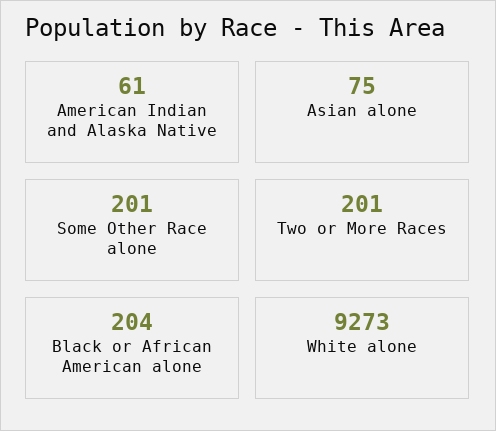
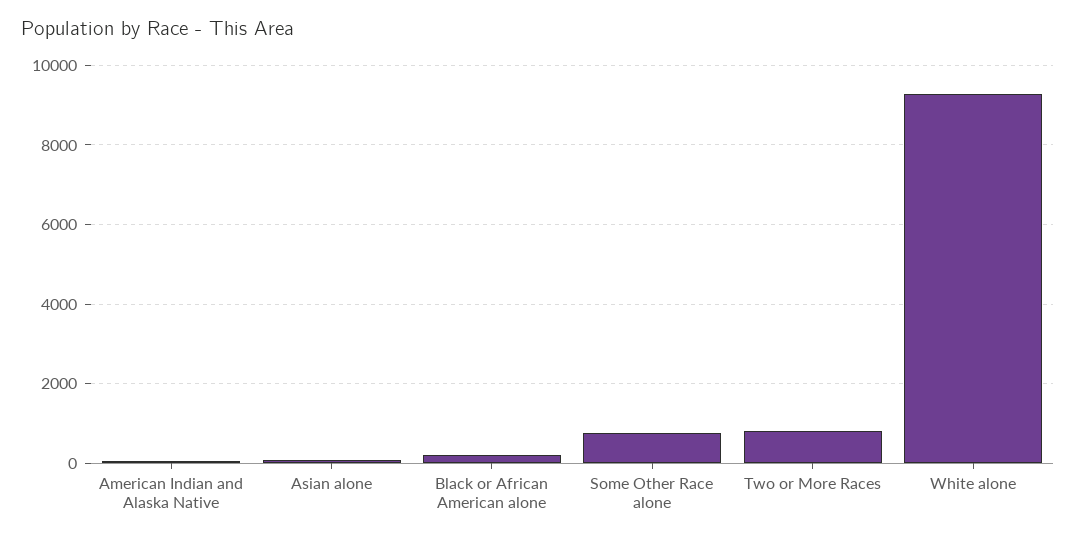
Some Other Race alone: 201 -> 800
Two or More Races: 201 -> 800

